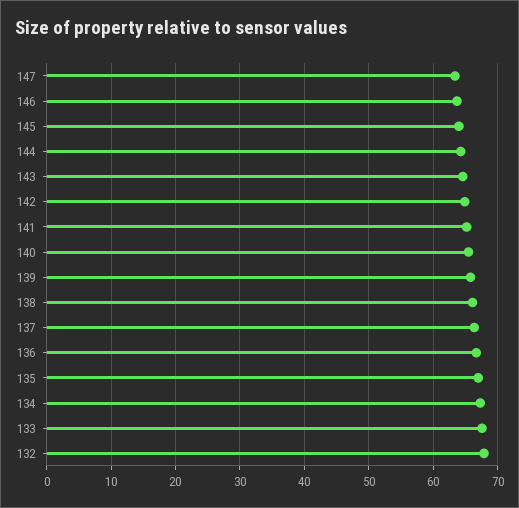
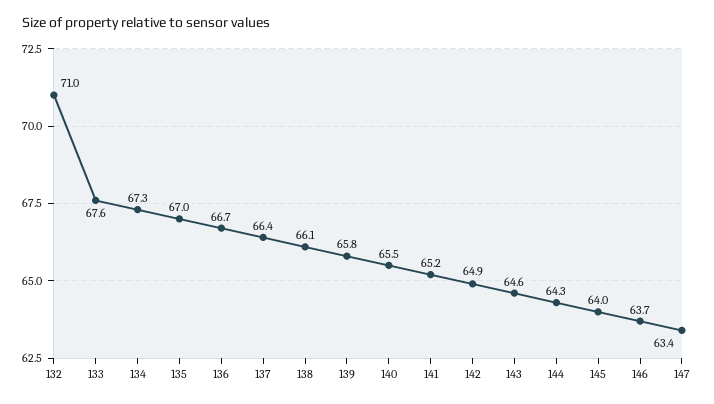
132: 68 -> 71

